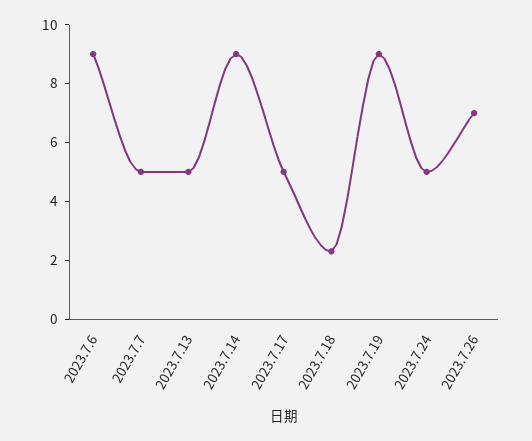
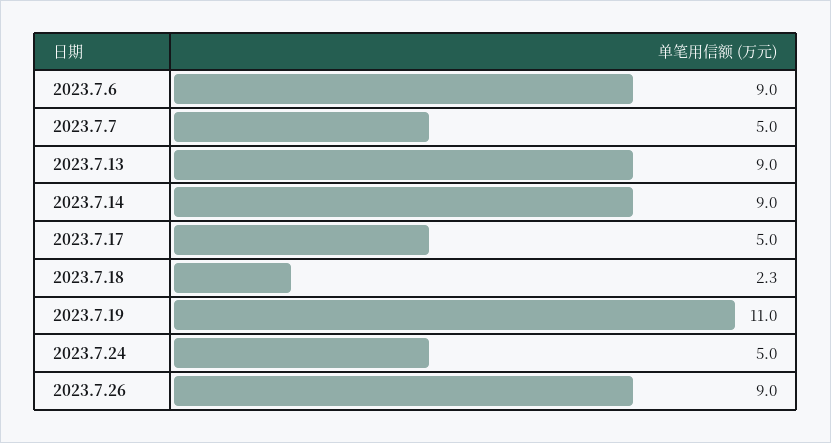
2023.7.13: 5 -> 9
2023.7.19: 9 -> 11
2023.7.26: 7 -> 9

